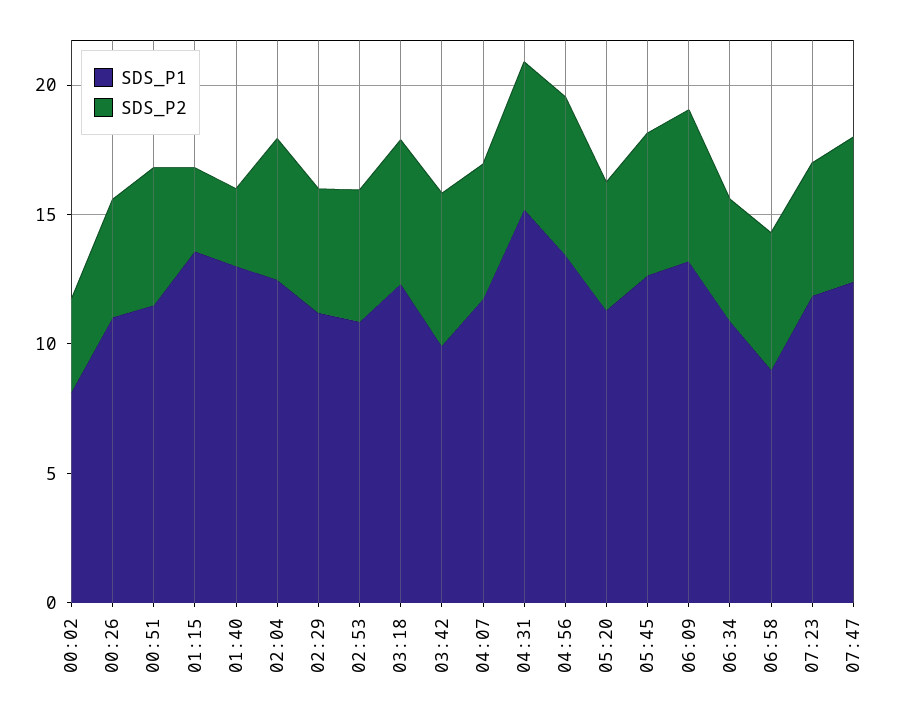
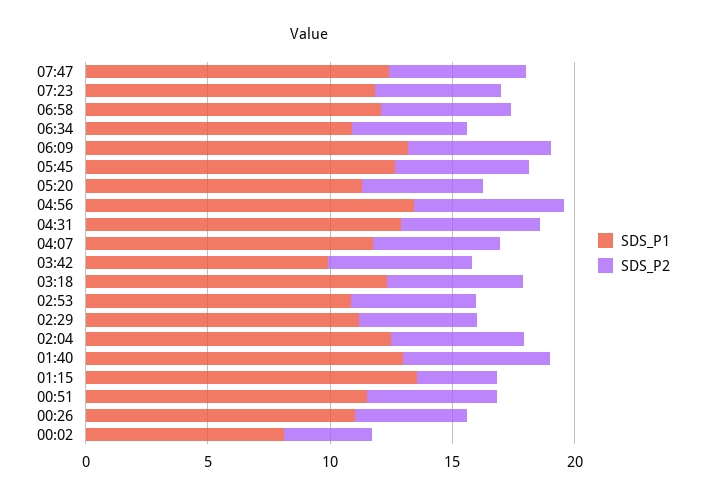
SDS_P2, 01:40: 3 -> 6
SDS_P1, 04:31: 15 -> 13
SDS_P1, 06:58: 9 -> 12

